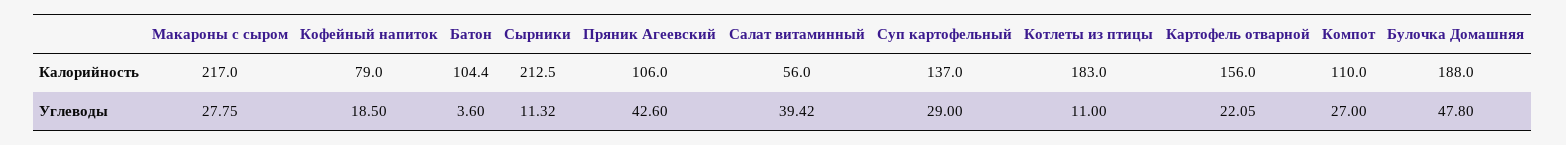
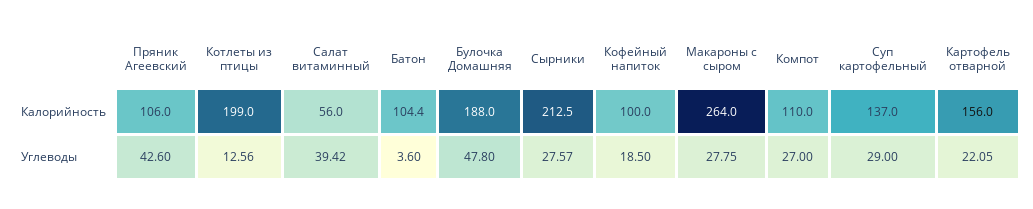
Макароны с сыром, Калорийность: 217 -> 264
Кофейный напиток, Калорийность: 79 -> 100
Котлеты из птицы, Калорийность: 183 -> 199
Сырники, Углеводы: 11.32 -> 27.57
Котлеты из птицы, Углеводы: 11 -> 12.56

